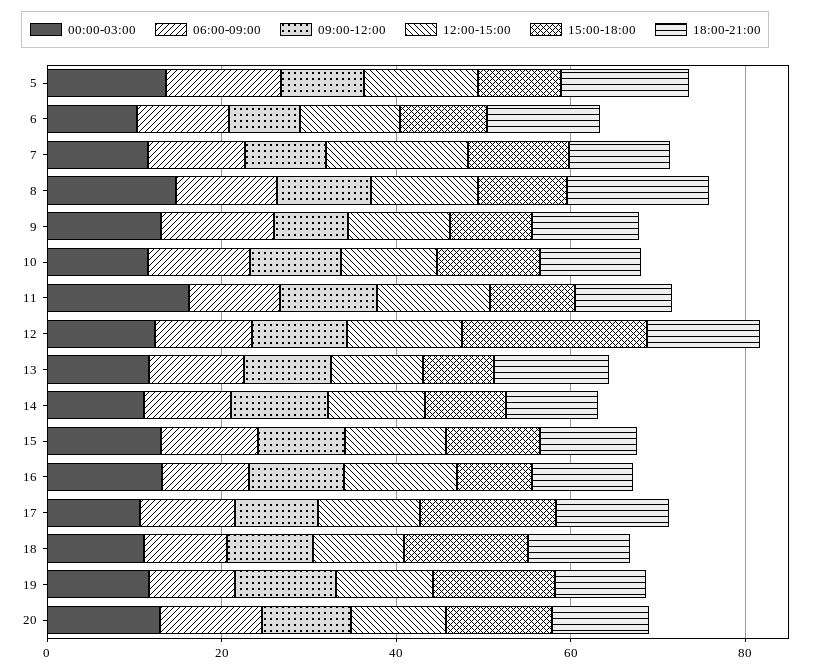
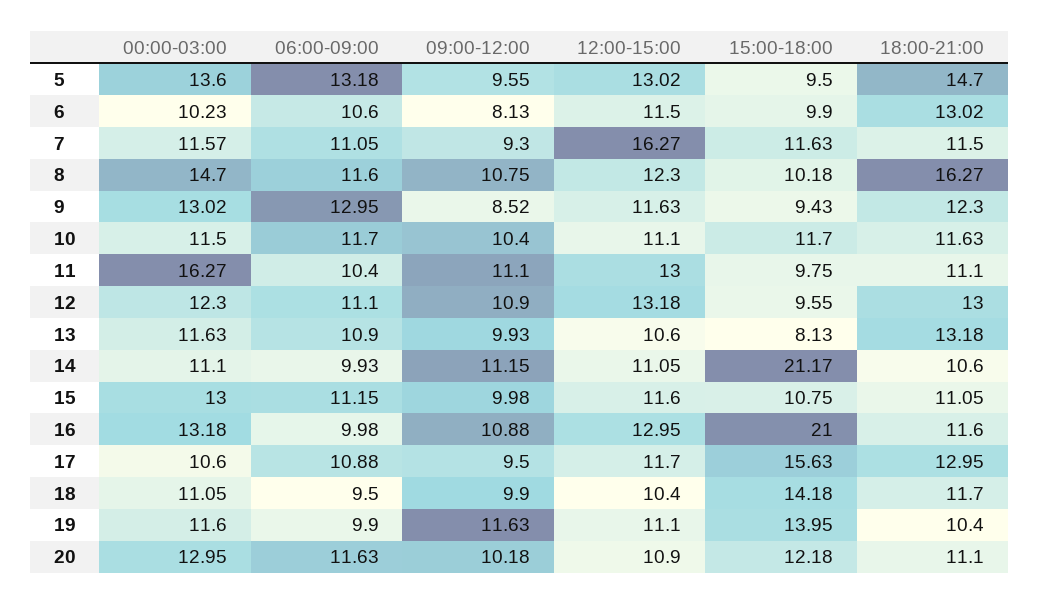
15:00-18:00, 12: 20 -> 9.55
15:00-18:00, 14: 10 -> 21.17
15:00-18:00, 16: 10 -> 21

